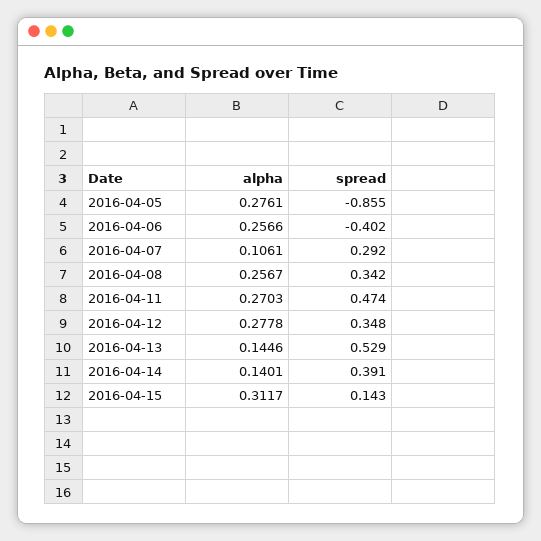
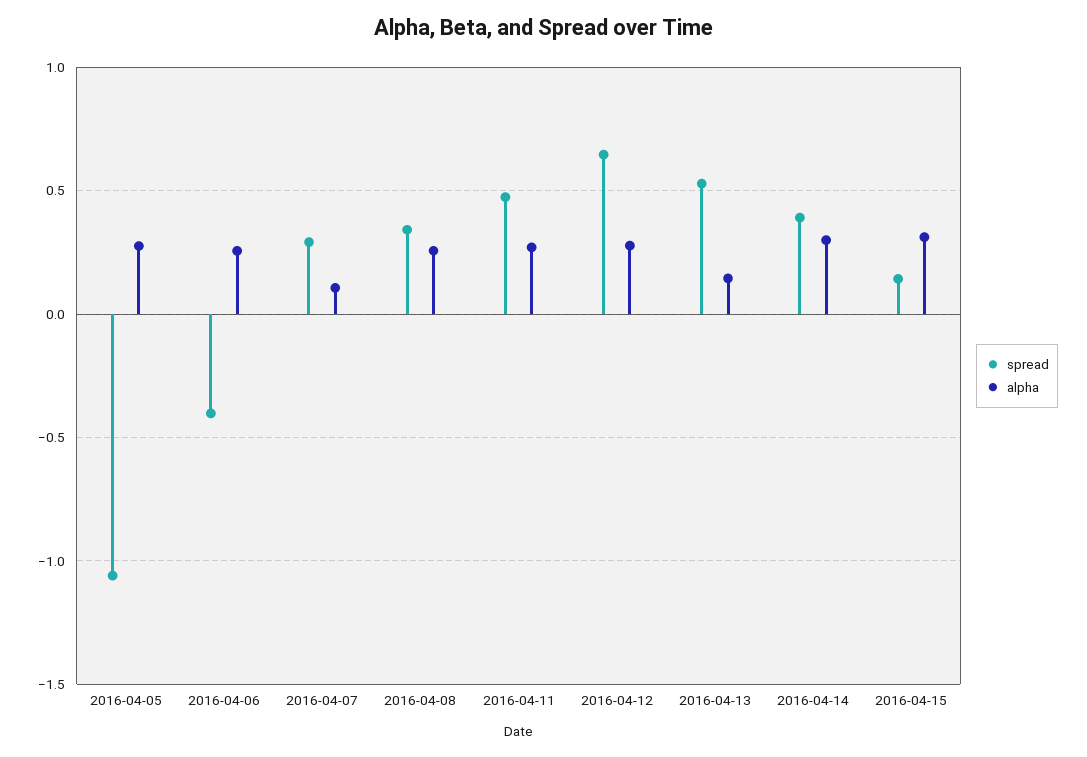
spread, 2016-04-05: -0.855 -> -1.05
spread, 2016-04-12: 0.348 -> 0.65
alpha, 2016-04-14: 0.1401 -> 0.3

